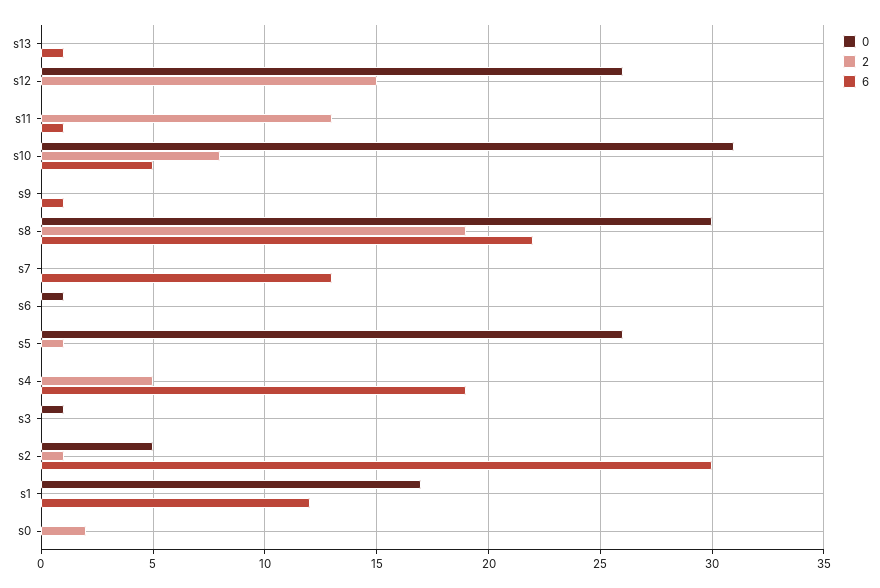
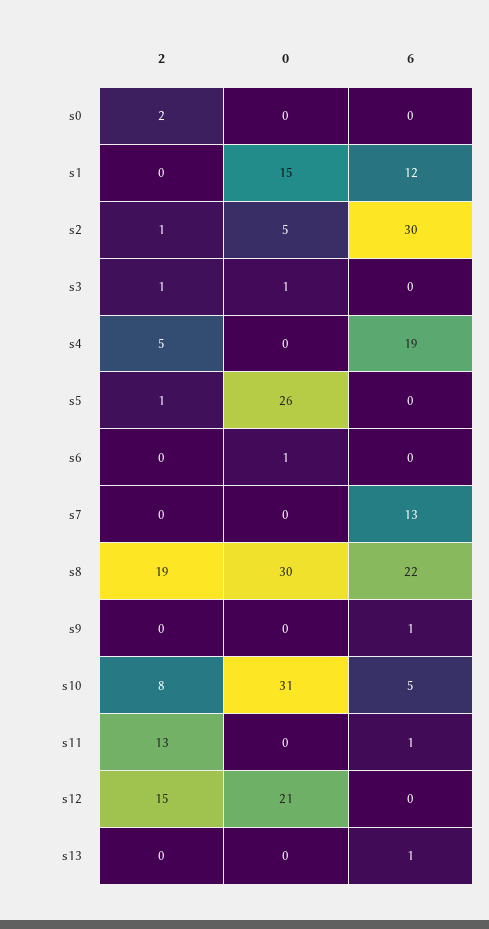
0, s12: 26 -> 21
2, s3: 0 -> 1
0, s1: 17 -> 15

